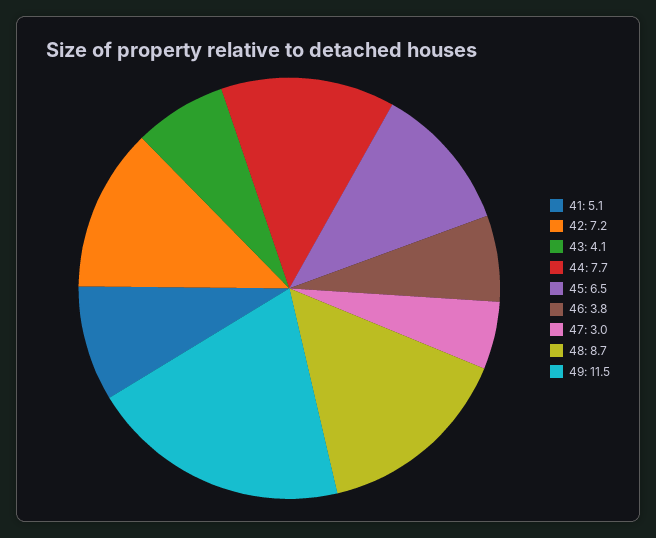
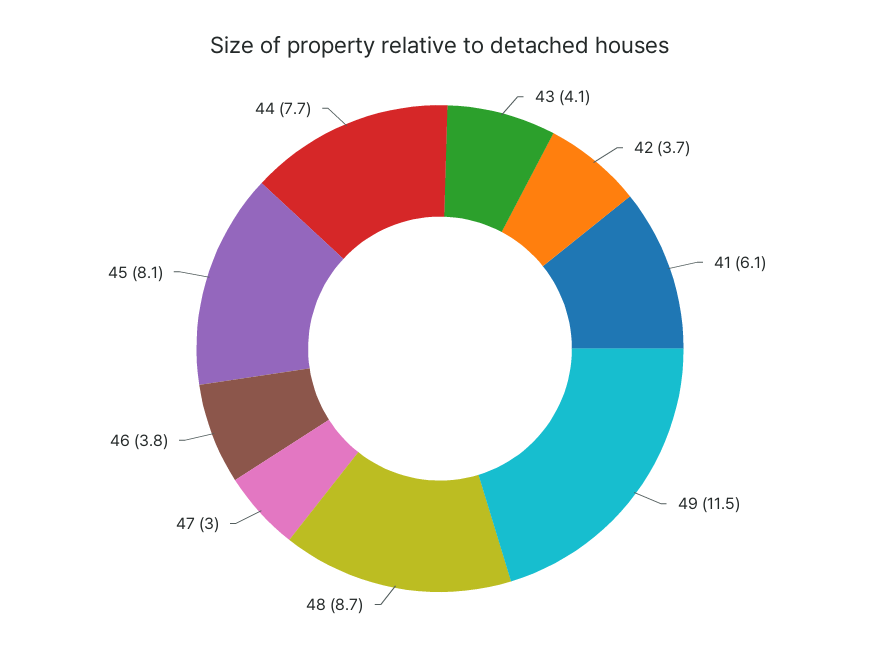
41: 5.1 -> 6.1
42: 7.2 -> 3.7
45: 6.5 -> 8.1

